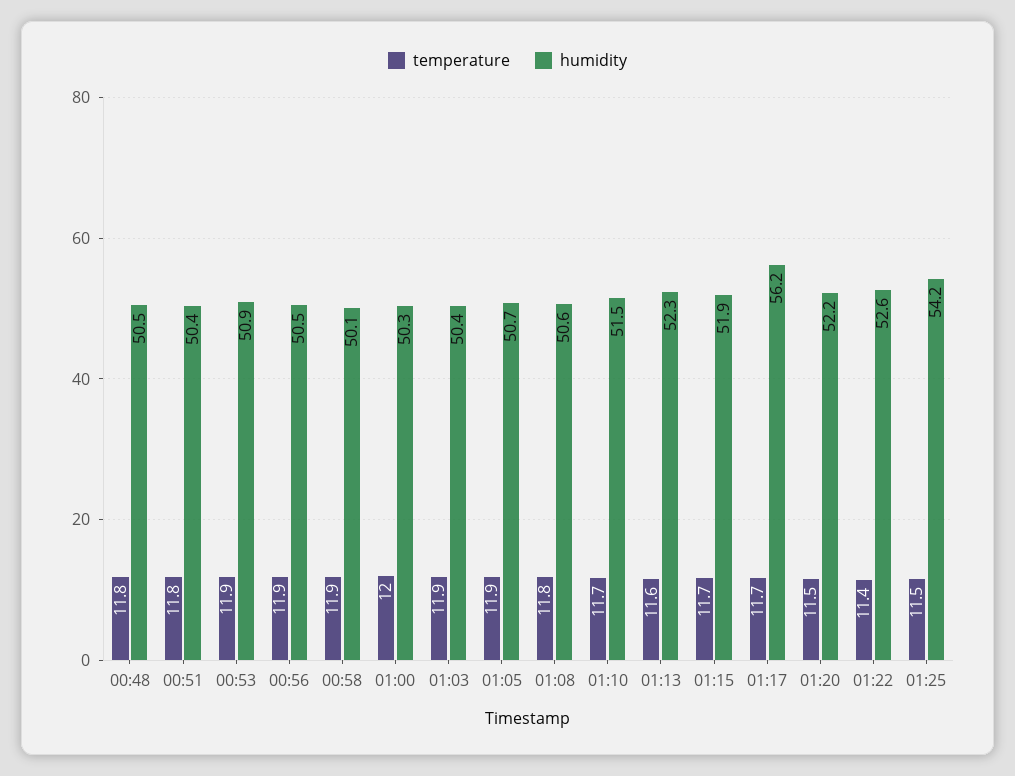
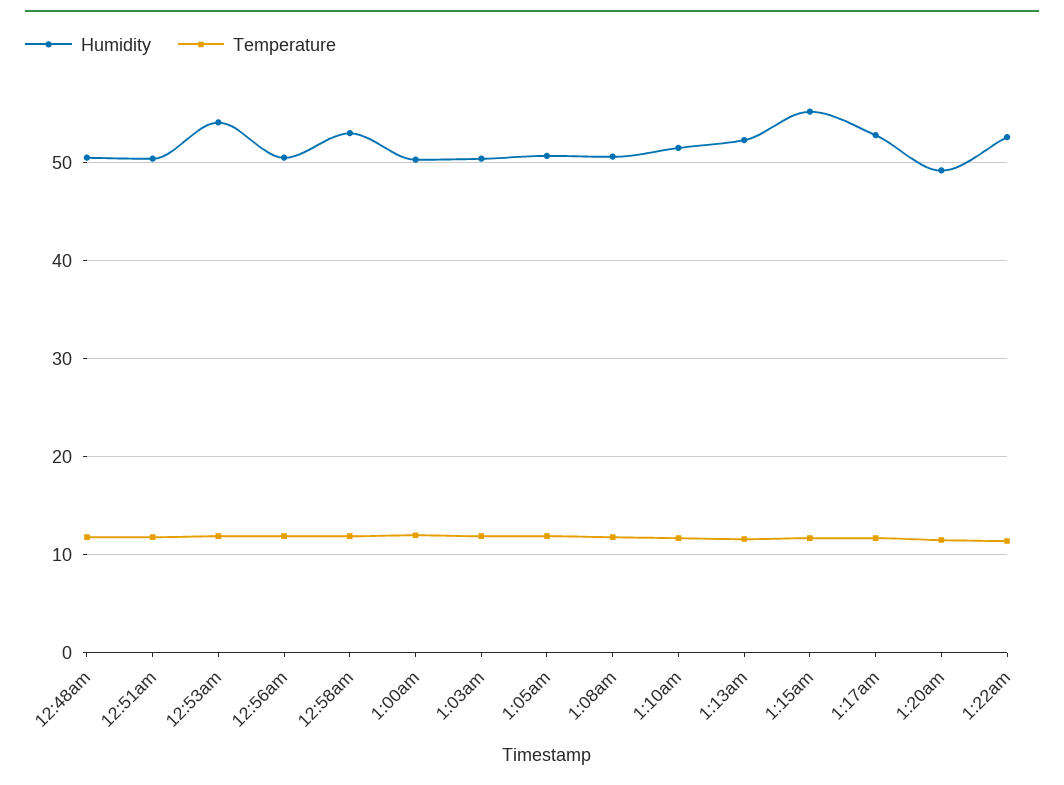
humidity, 00:53: 50.9 -> 54
humidity, 00:58: 50.1 -> 53
humidity, 01:15: 51.9 -> 55
humidity, 01:17: 56.2 -> 53
humidity, 01:20: 52.2 -> 49
temperature, 01:25: 11.5 -> none
humidity, 01:25: 54.2 -> none

